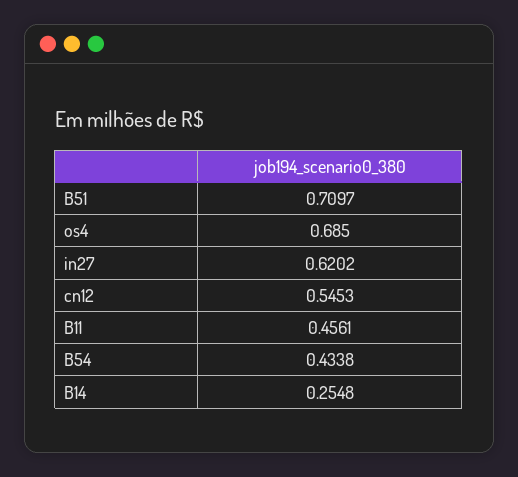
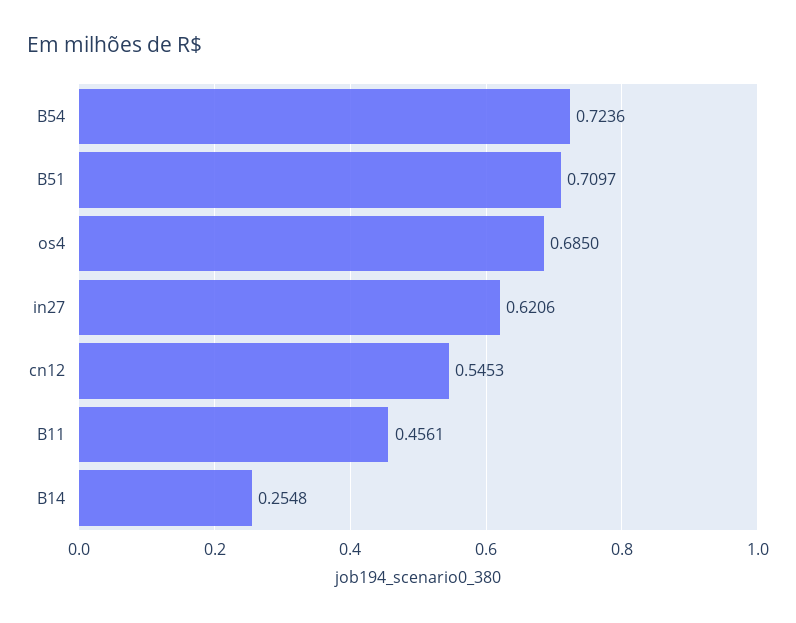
in27: 0.6202 -> 0.6206
B54: 0.4338 -> 0.7236

